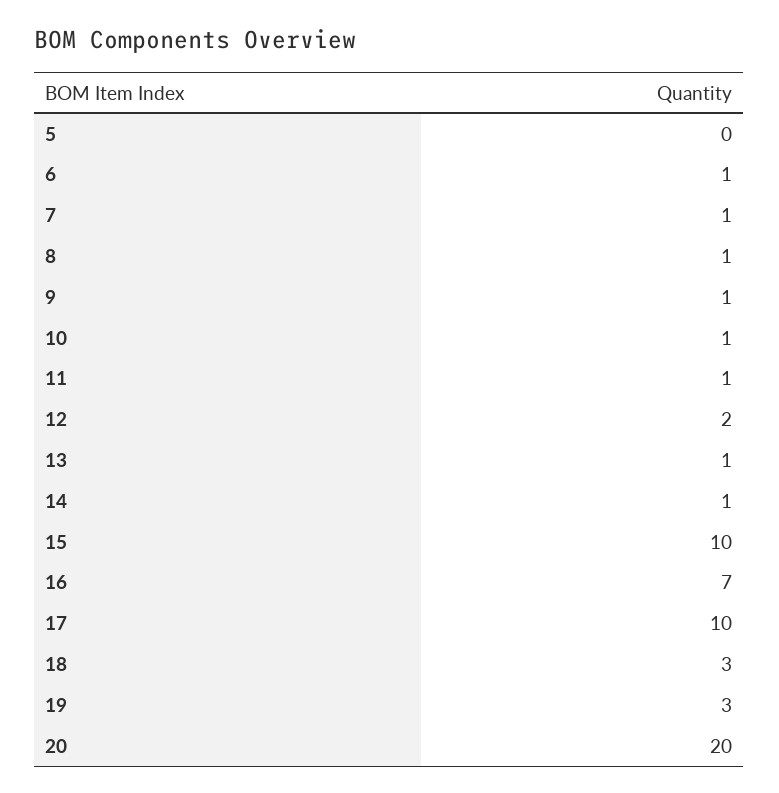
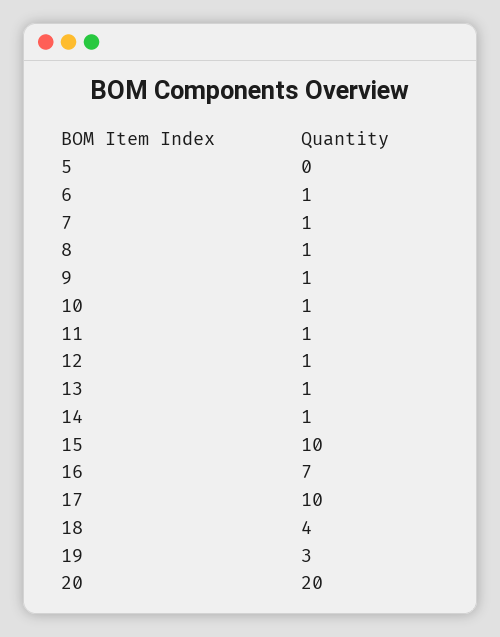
12: 2 -> 1
18: 3 -> 4

